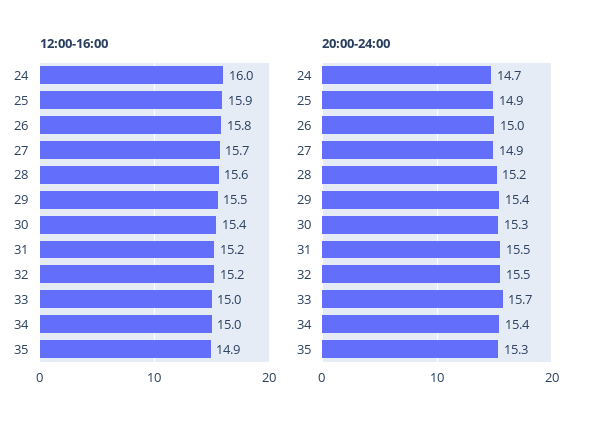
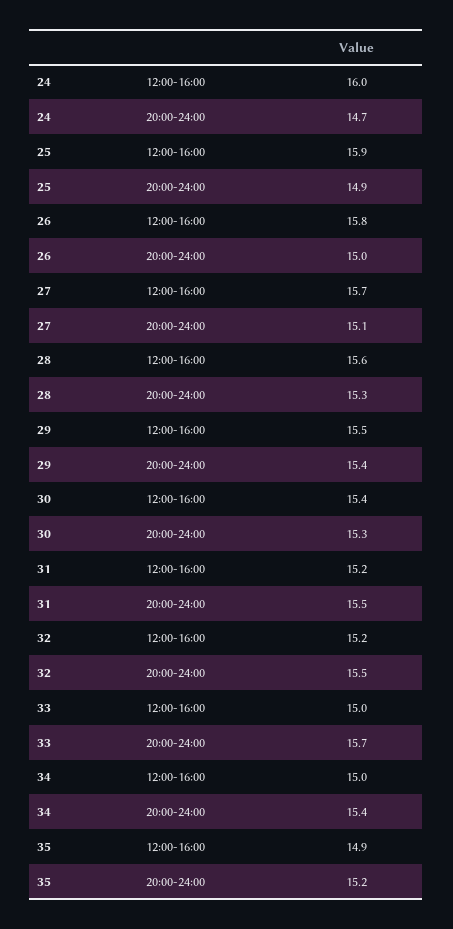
20:00-24:00, 27: 14.9 -> 15.1
20:00-24:00, 28: 15.2 -> 15.3
20:00-24:00, 35: 15.3 -> 15.2

